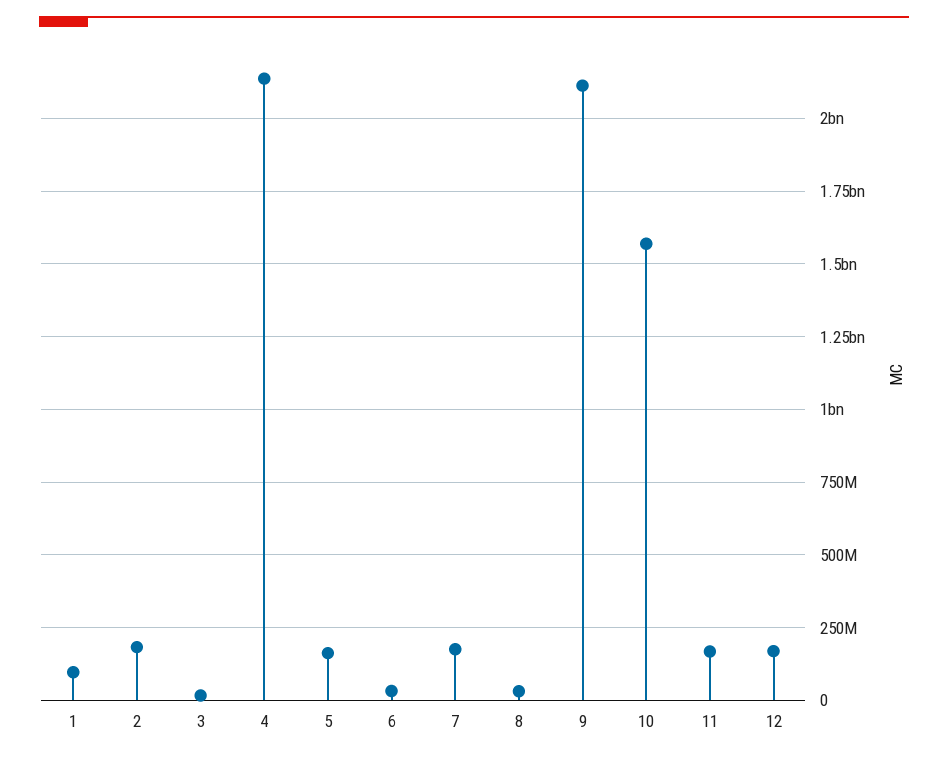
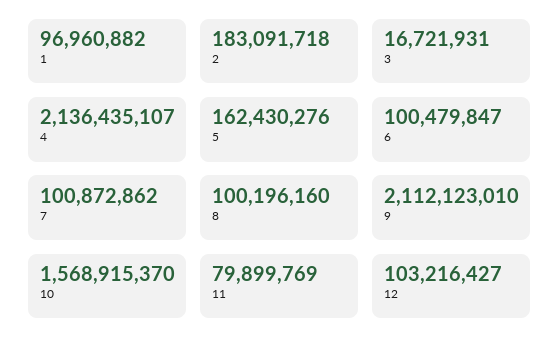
6: 25000000 -> 100479847
7: 175000000 -> 100872862
8: 25000000 -> 100196160
11: 175000000 -> 79899769
12: 175000000 -> 103216427

